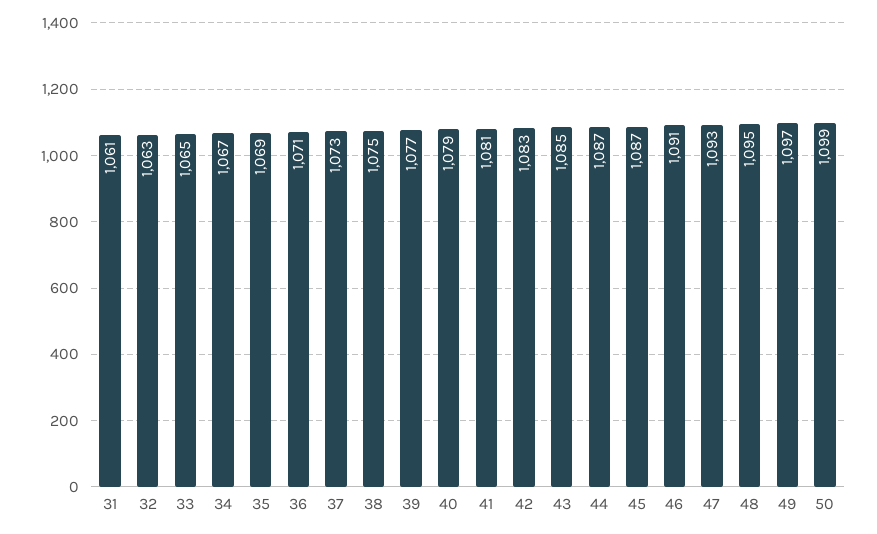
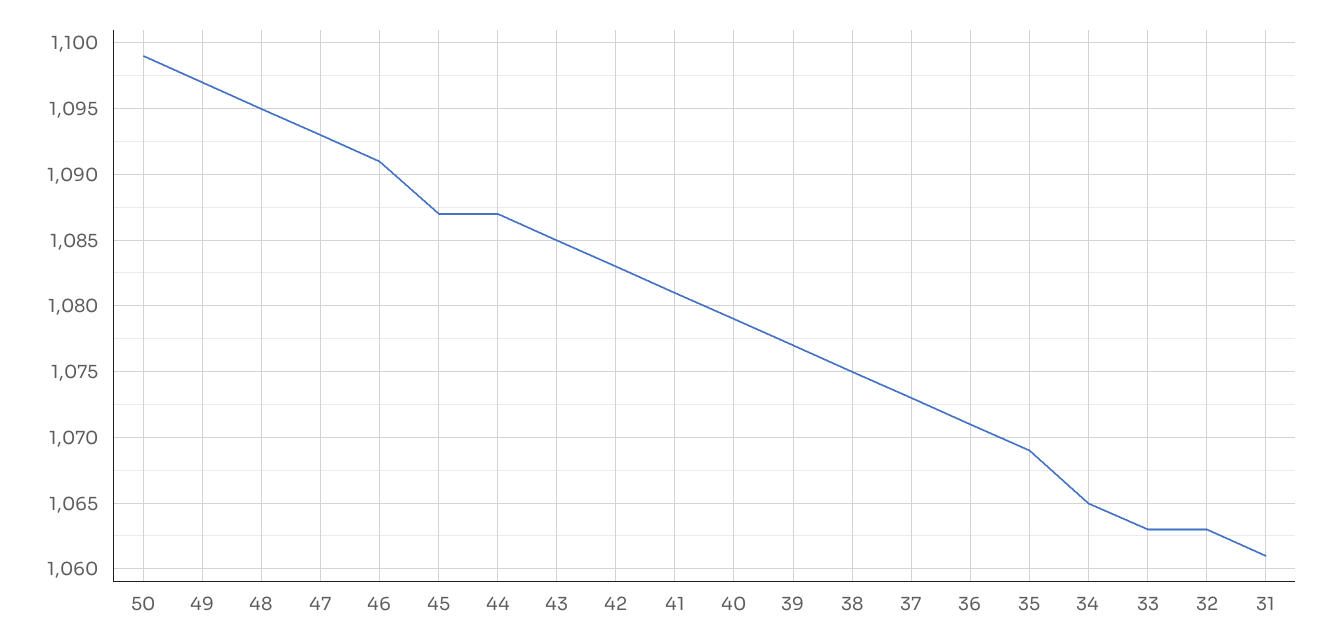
33: 1065 -> 1063
34: 1067 -> 1065

